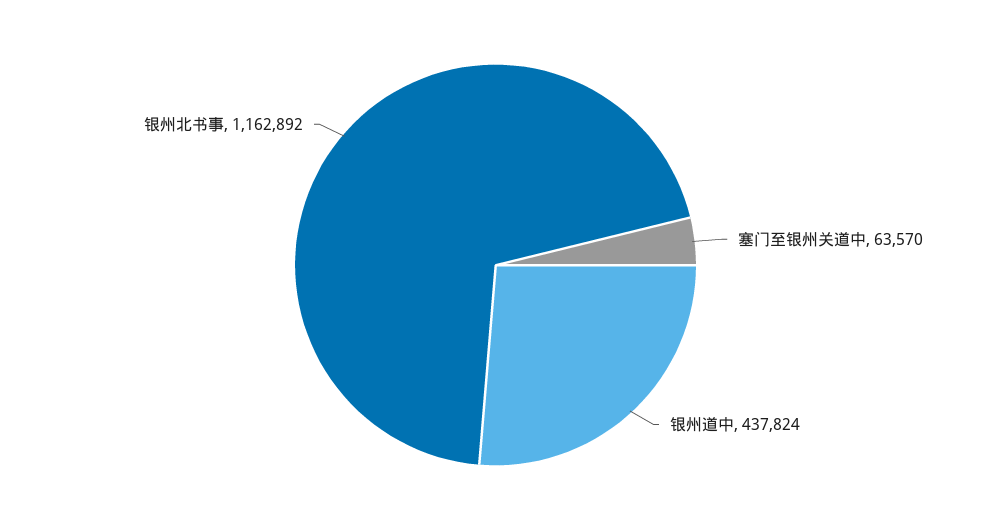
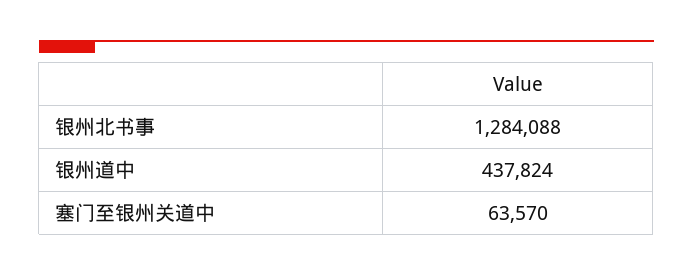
银州北书事: 1162892 -> 1284088

